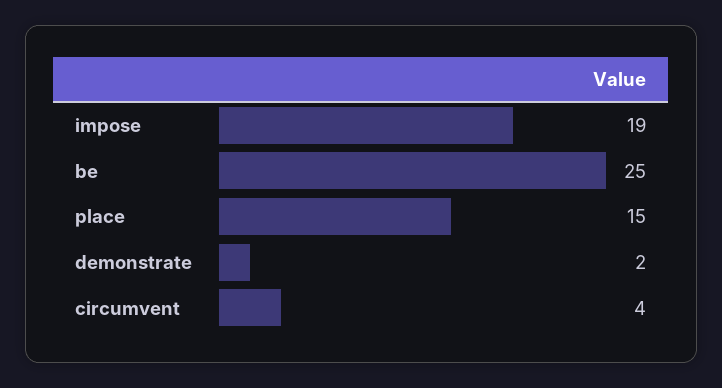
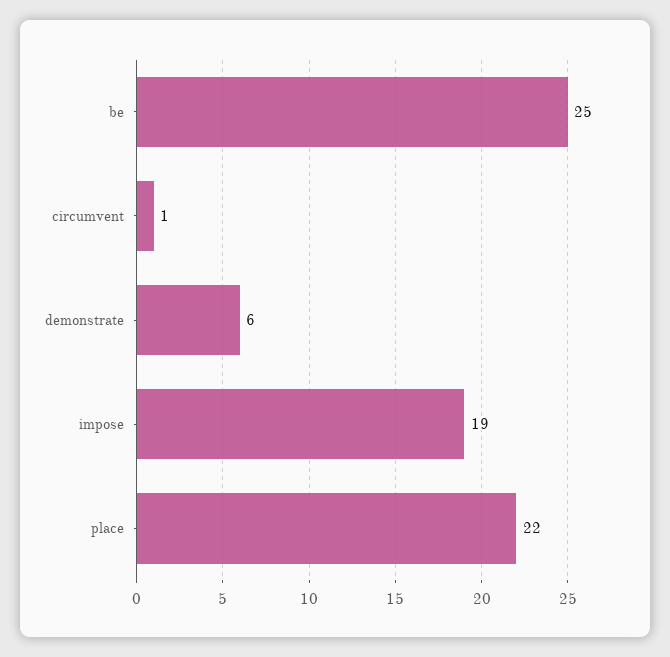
place: 15 -> 22
demonstrate: 2 -> 6
circumvent: 4 -> 1

